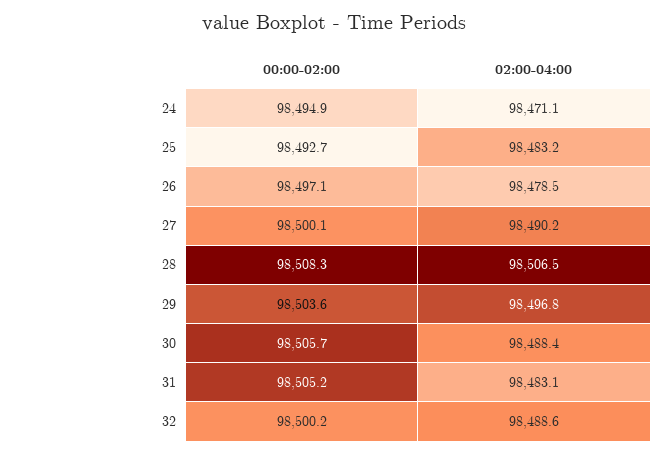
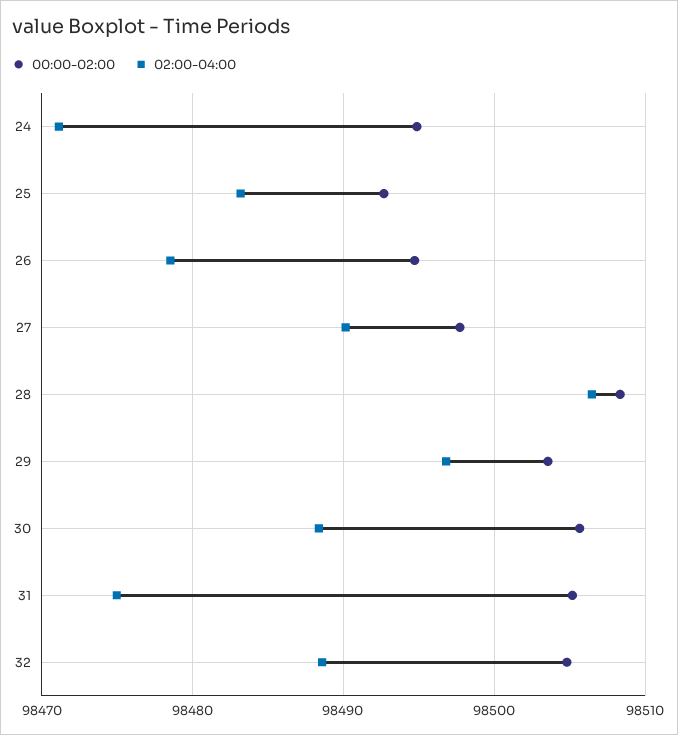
00:00-02:00, 26: 98497.1 -> 98495
00:00-02:00, 27: 98500.1 -> 98498
02:00-04:00, 31: 98483.1 -> 98475
00:00-02:00, 32: 98500.2 -> 98505

